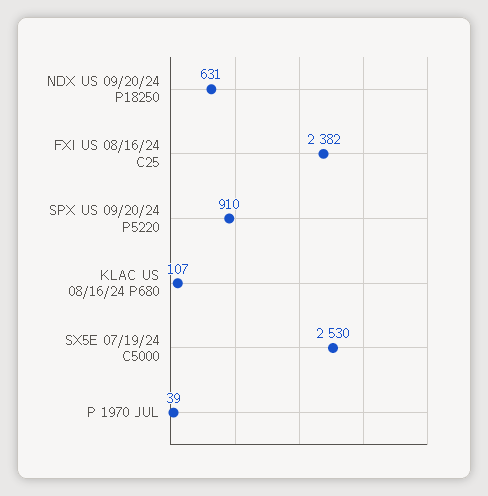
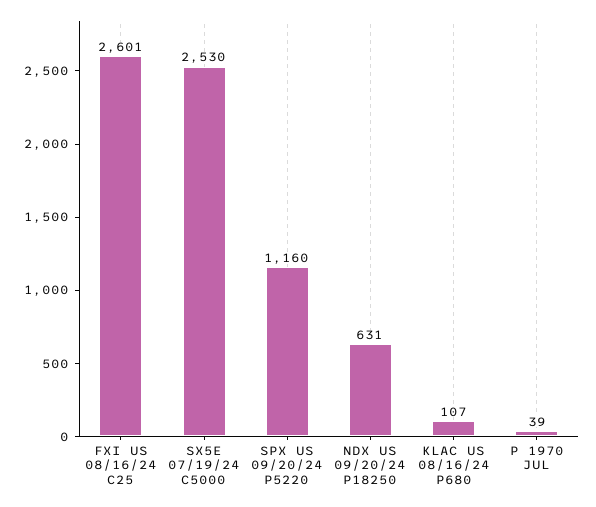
FXI US 08/16/24 C25: 2382 -> 2601
SPX US 09/20/24 P5220: 910 -> 1160

